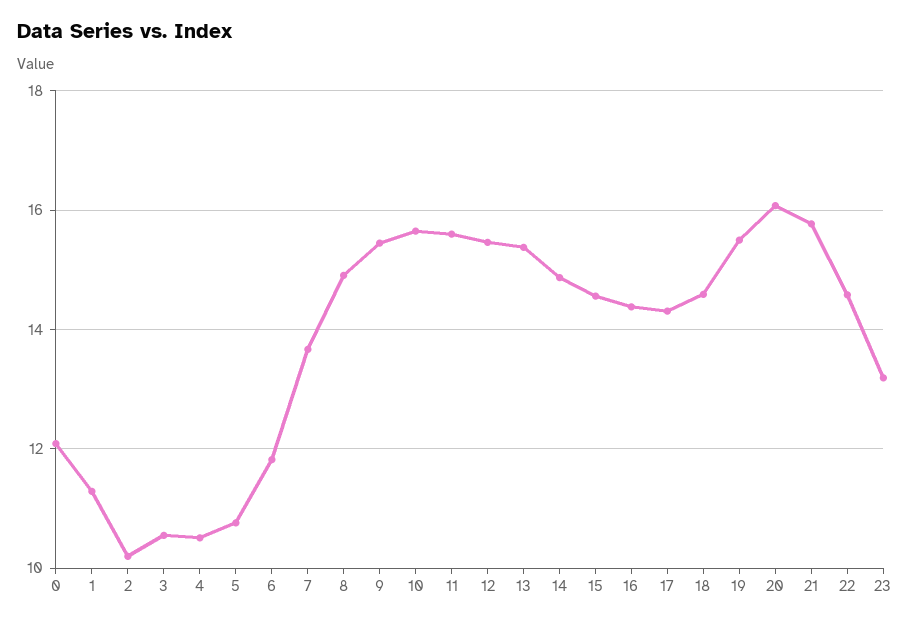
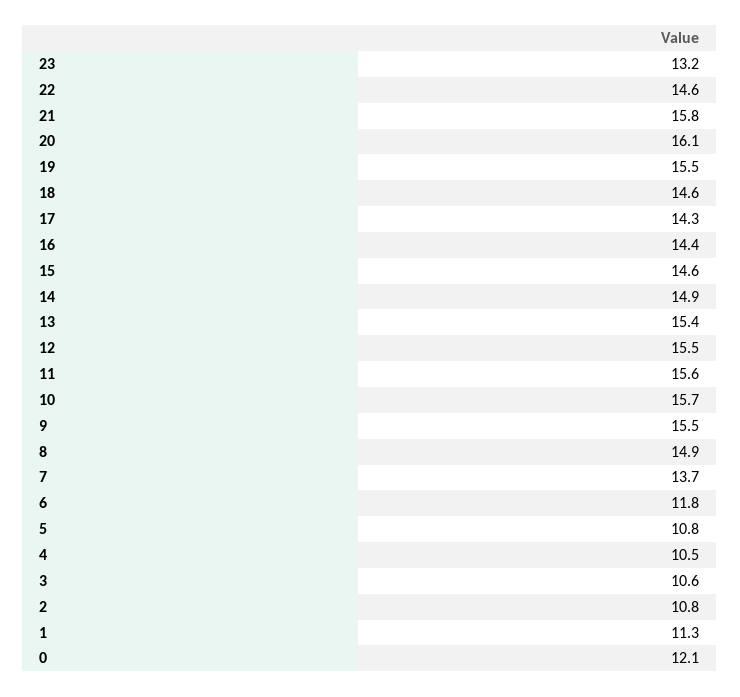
2: 10.2 -> 10.8

